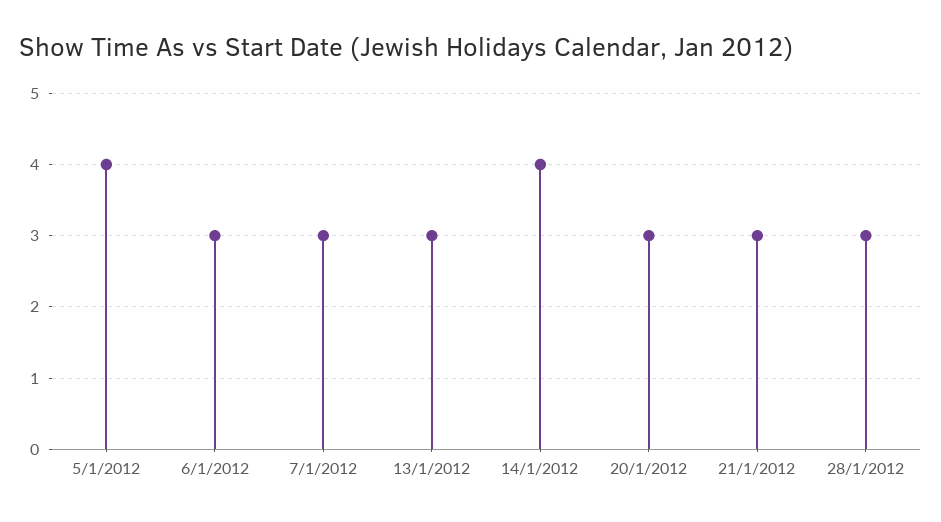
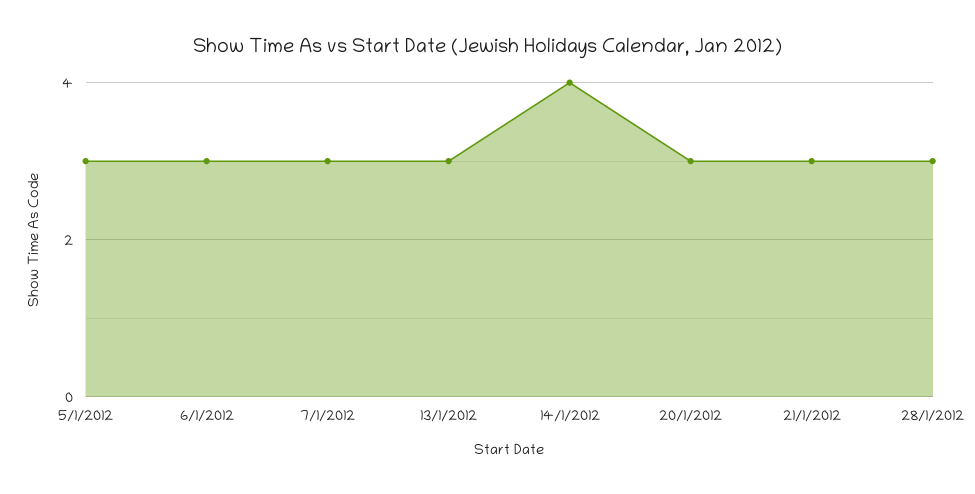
5/1/2012: 4 -> 3

